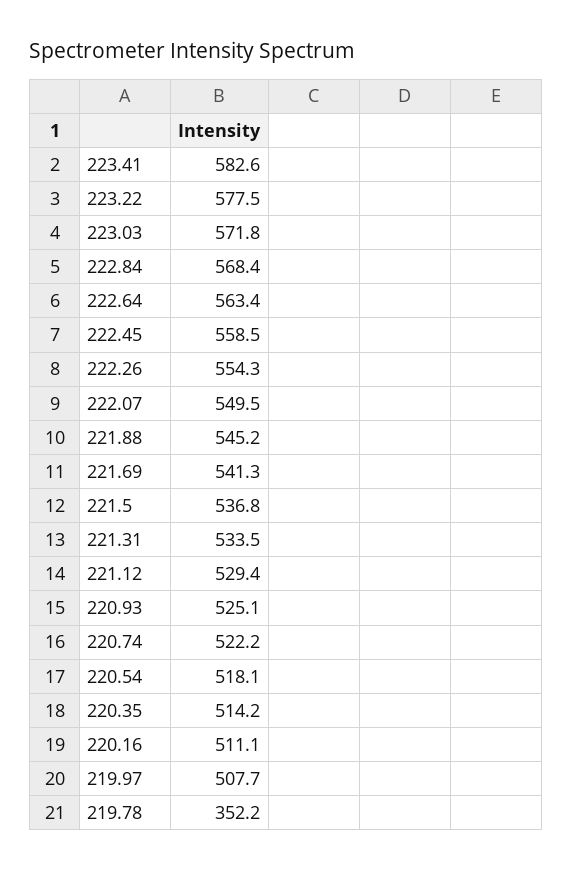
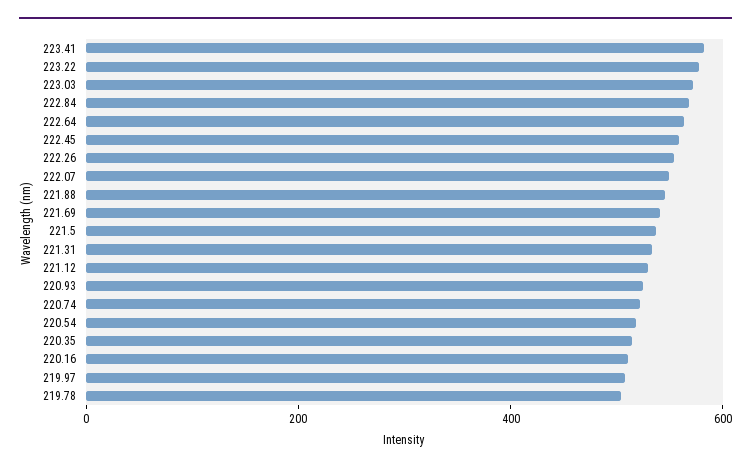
219.78: 352.2 -> 500

